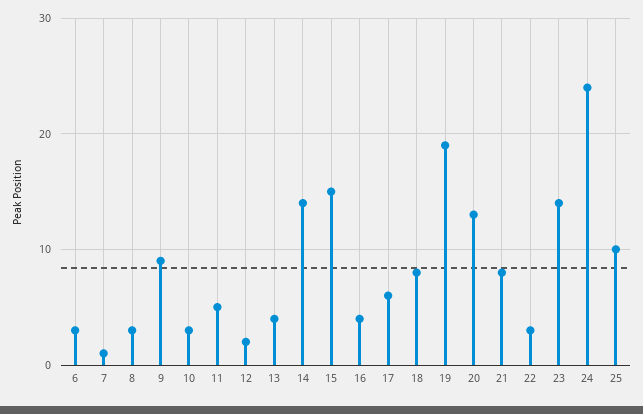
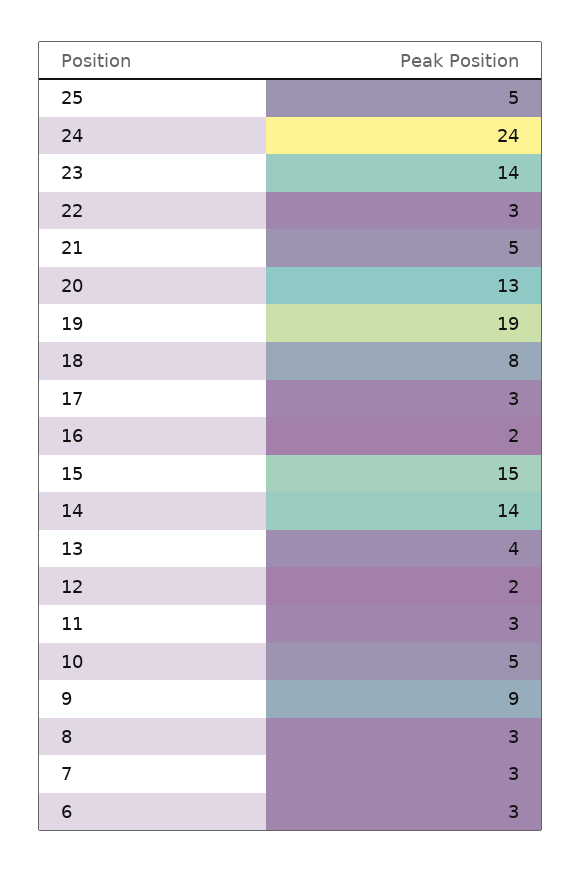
7: 1 -> 3
10: 3 -> 5
11: 5 -> 3
16: 4 -> 2
17: 6 -> 3
21: 8 -> 5
25: 10 -> 5

